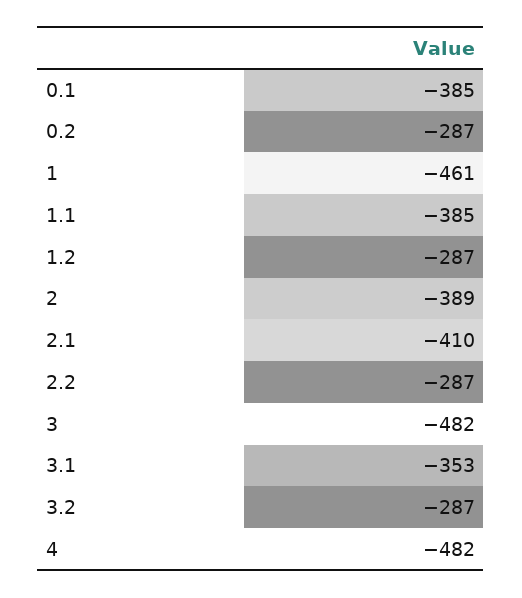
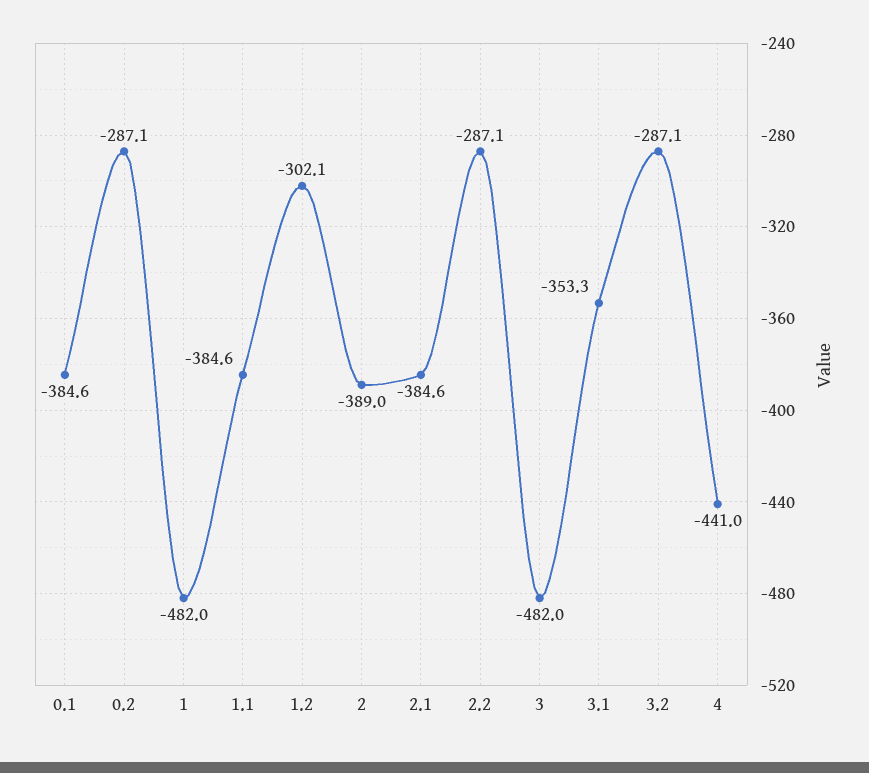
1: -461 -> -482
1.2: -287 -> -302.1
2.1: -410 -> -384.6
4: -482 -> -441

